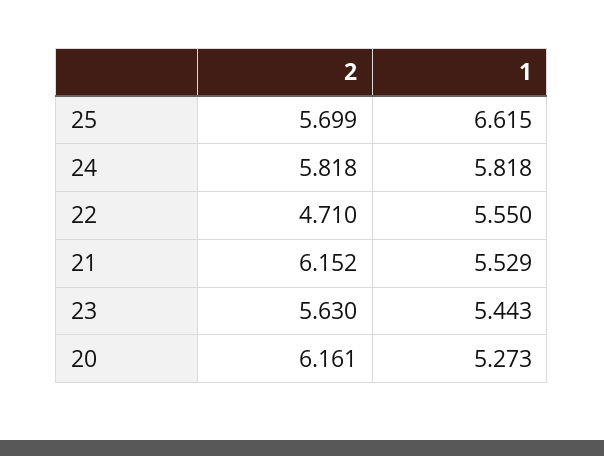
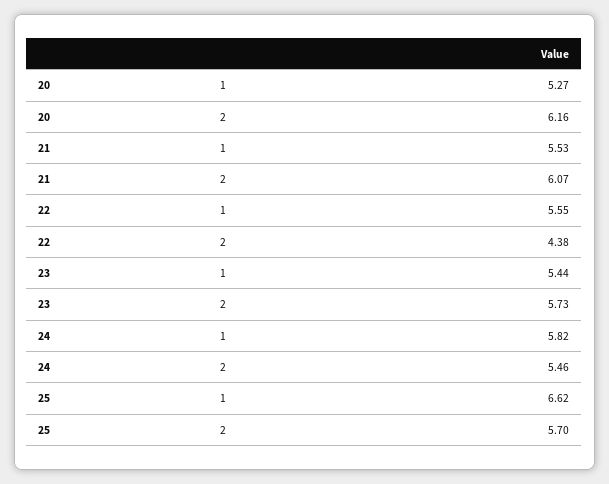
2, 24: 5.818 -> 5.46
2, 22: 4.71 -> 4.38
2, 21: 6.152 -> 6.07
2, 23: 5.63 -> 5.73

